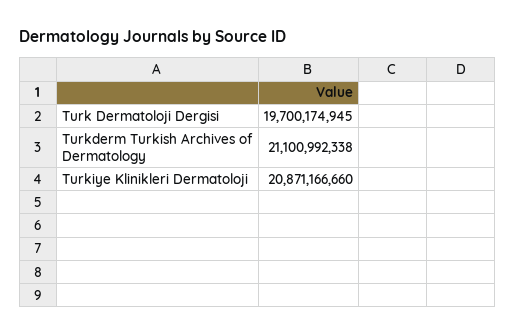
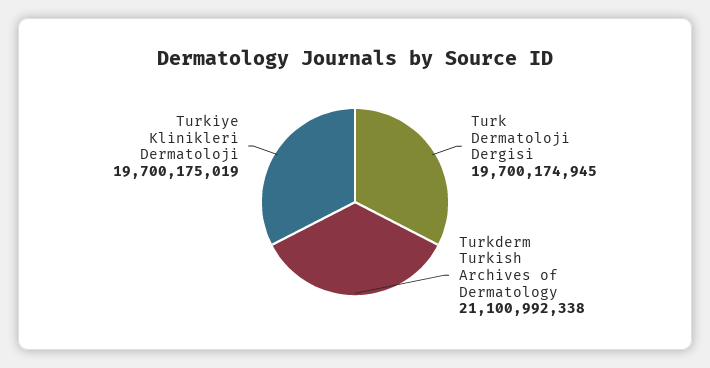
Turkiye Klinikleri Dermatoloji: 20871166660 -> 19700175019

